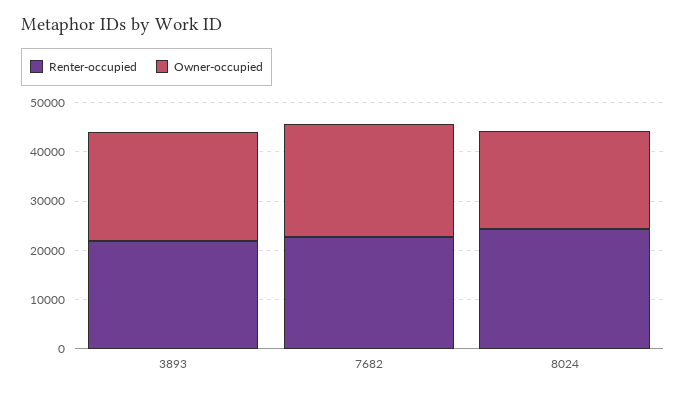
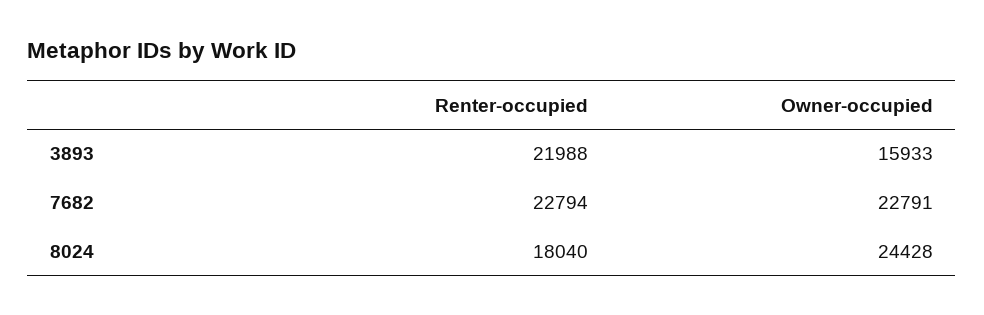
Owner-occupied, 3893: 22000 -> 15933
Renter-occupied, 8024: 24000 -> 18040
Owner-occupied, 8024: 20000 -> 24428

